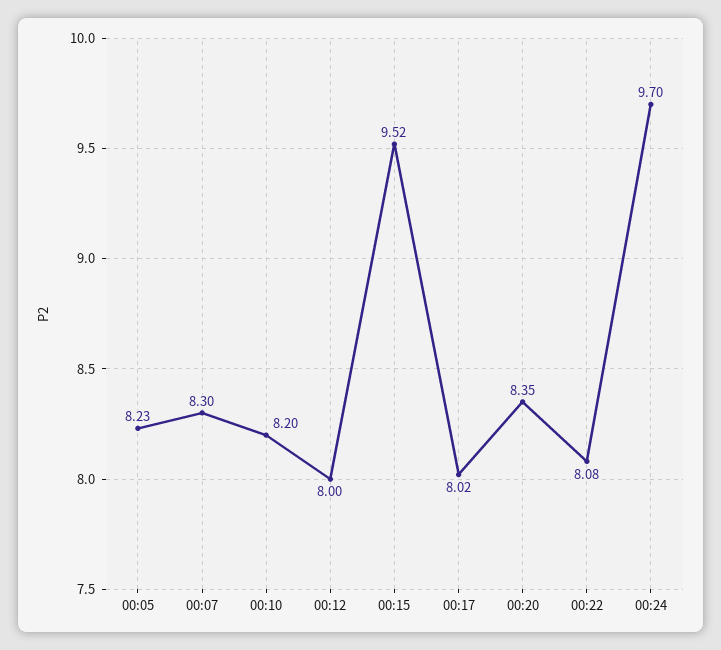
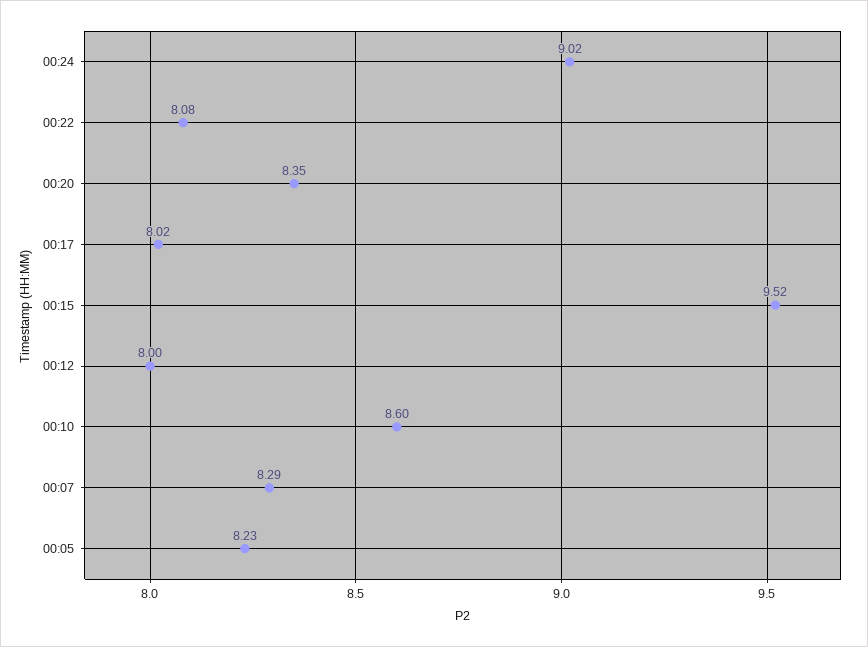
00:07: 8.3 -> 8.29
00:10: 8.2 -> 8.6
00:24: 9.7 -> 9.02

